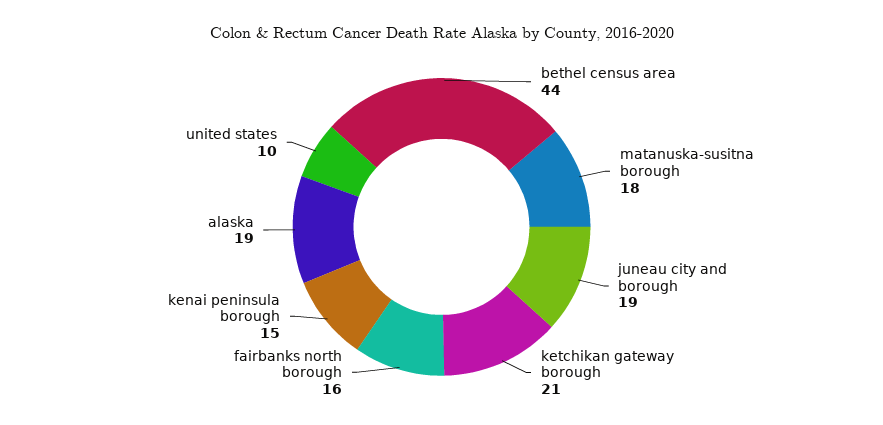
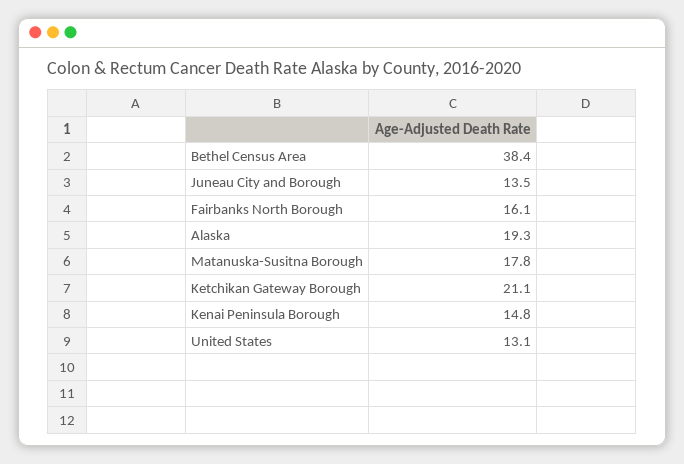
bethel census area: 44 -> 38.4
juneau city and borough: 19 -> 13.5
united states: 10 -> 13.1

